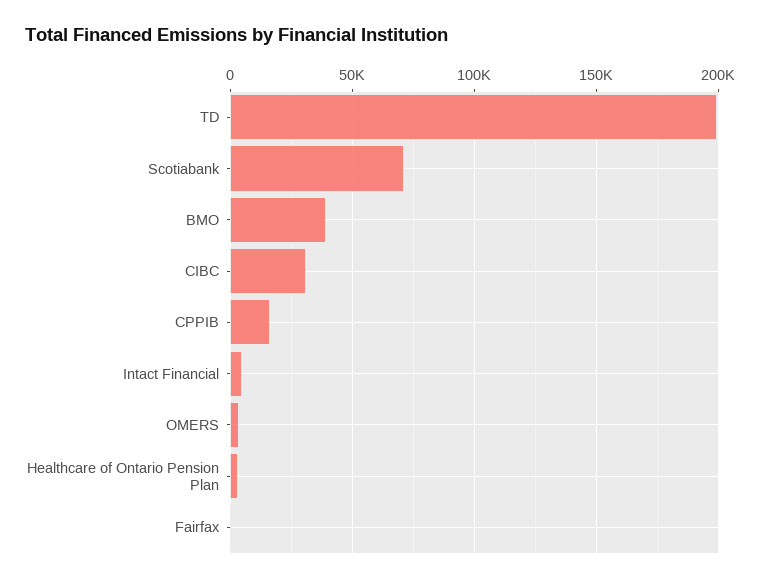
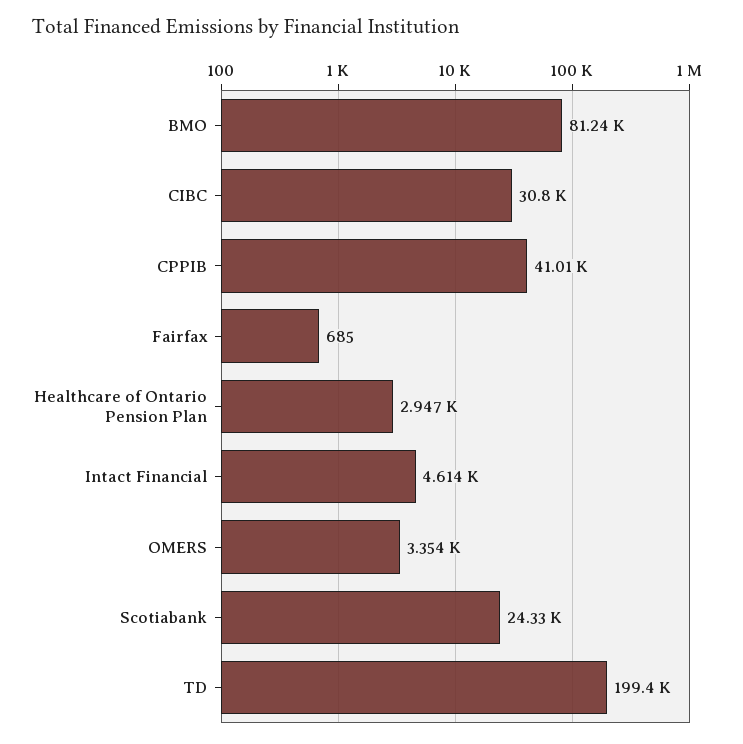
Scotiabank: 70000 -> 24330
BMO: 40000 -> 81240
CPPIB: 15000 -> 41010

